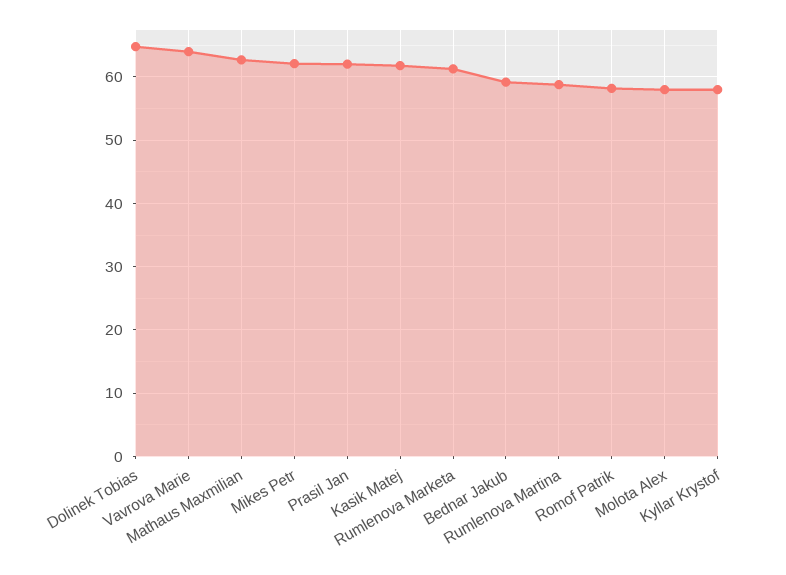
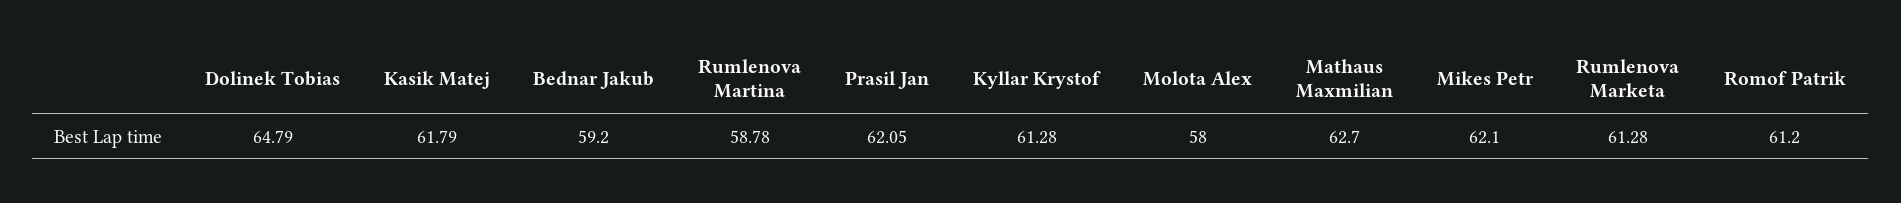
Vavrova Marie: 64 -> none
Romof Patrik: 58 -> 61.2
Kyllar Krystof: 58 -> 61.28

